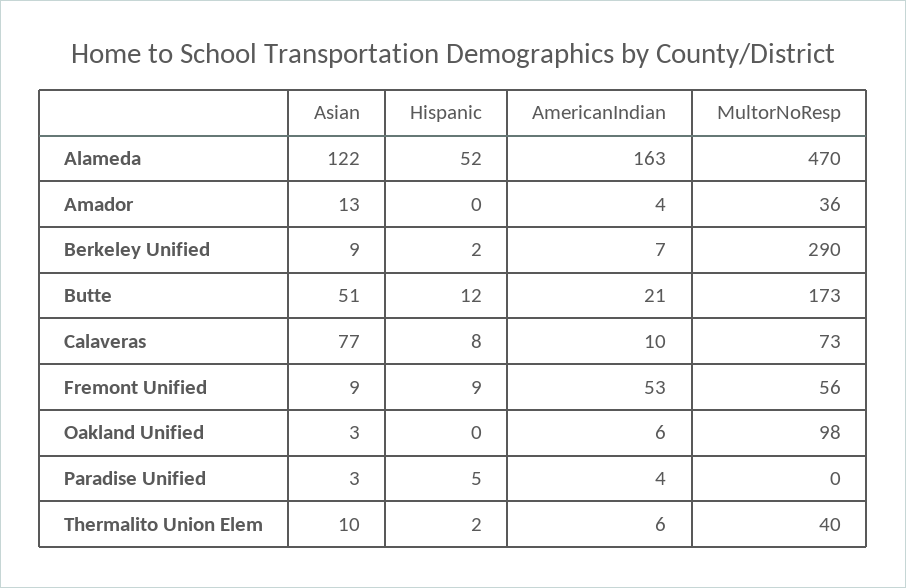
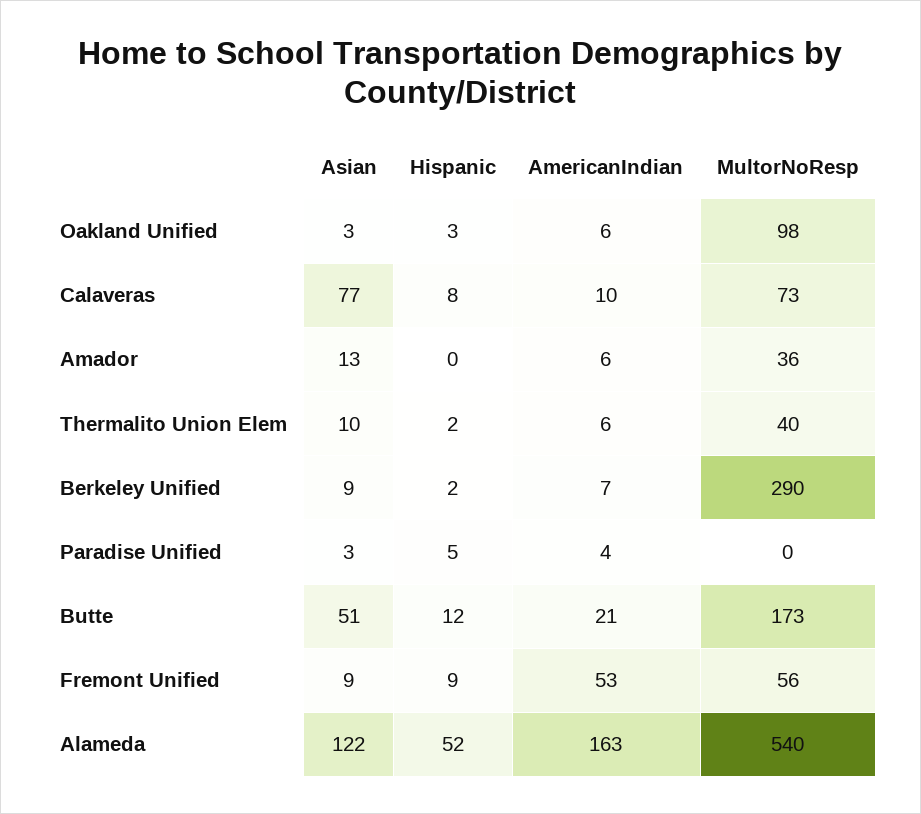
MultorNoResp, Alameda: 470 -> 540
AmericanIndian, Amador: 4 -> 6
Hispanic, Oakland Unified: 0 -> 3

